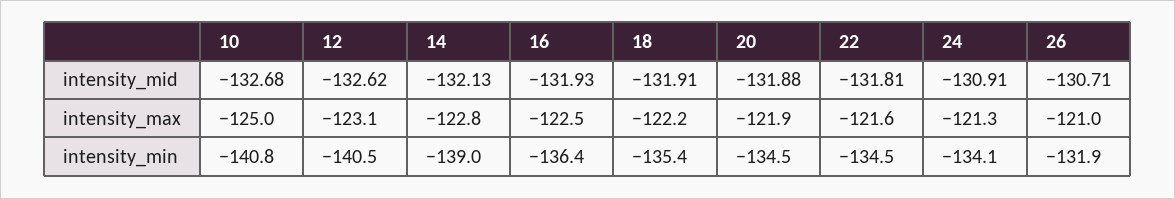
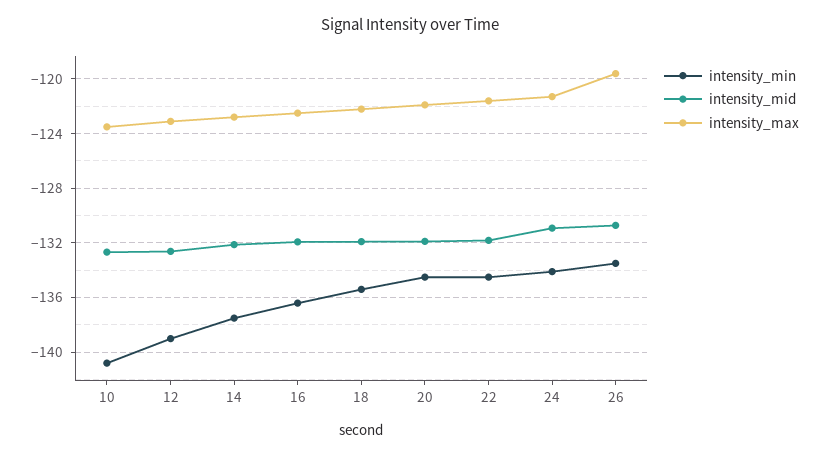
intensity_max, 10: -125 -> -123.5
intensity_max, 26: -121 -> -119.5
intensity_min, 12: -140.5 -> -139
intensity_min, 14: -139 -> -137.5
intensity_min, 26: -131.9 -> -133.5

